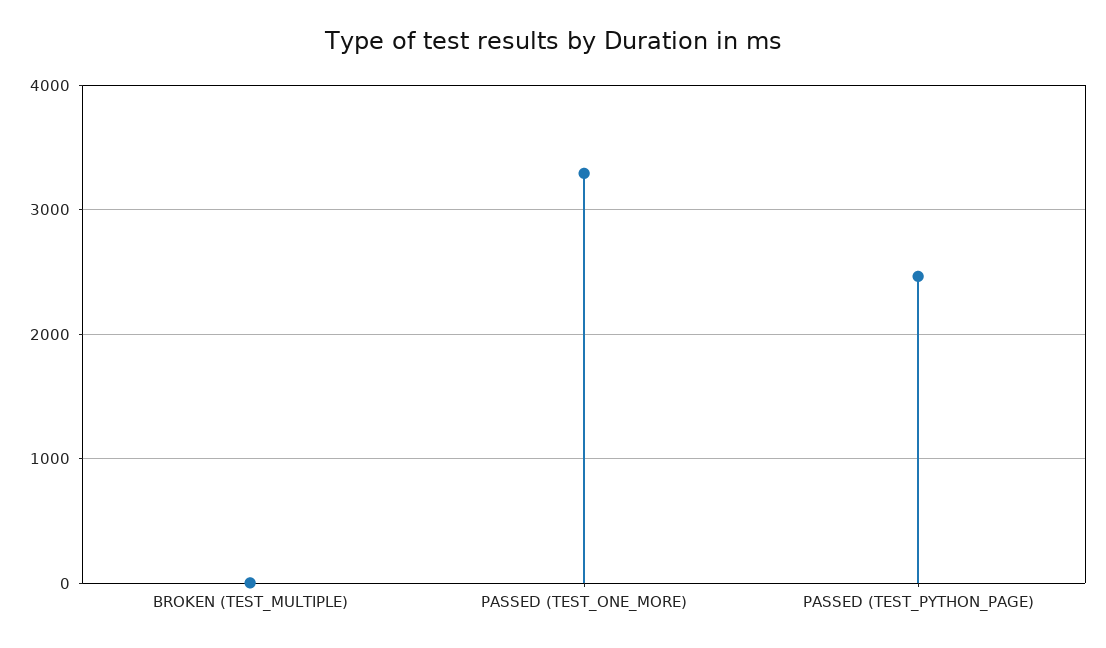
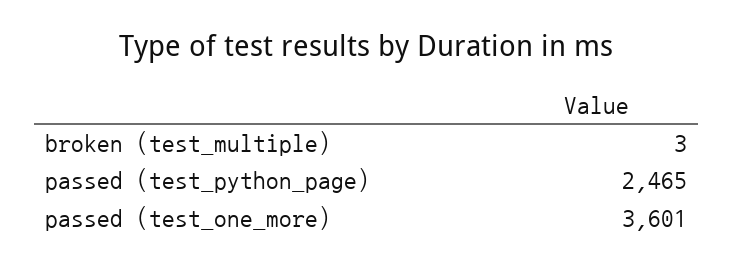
PASSED (TEST_ONE_MORE): 3300 -> 3601

